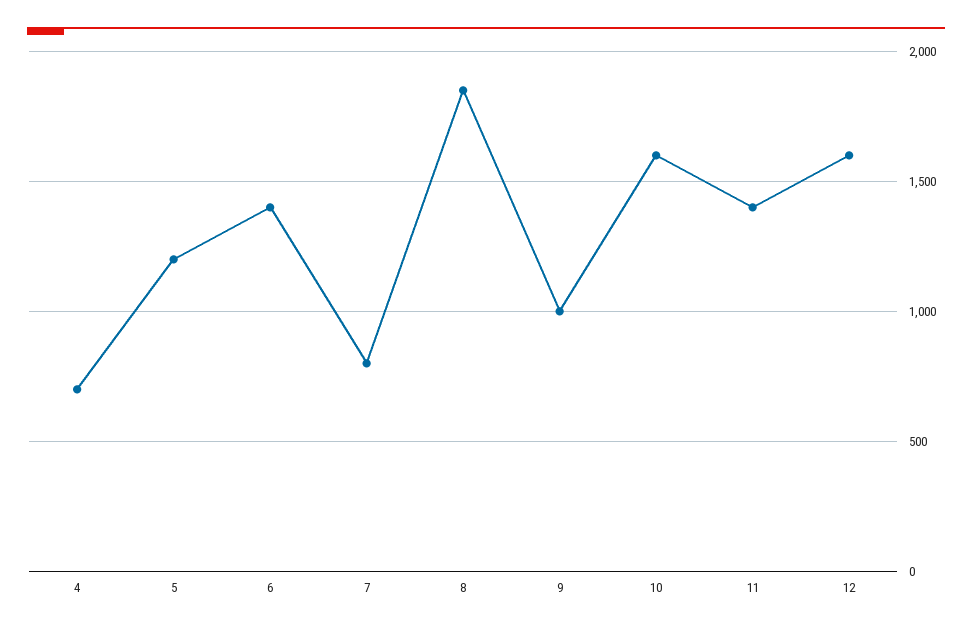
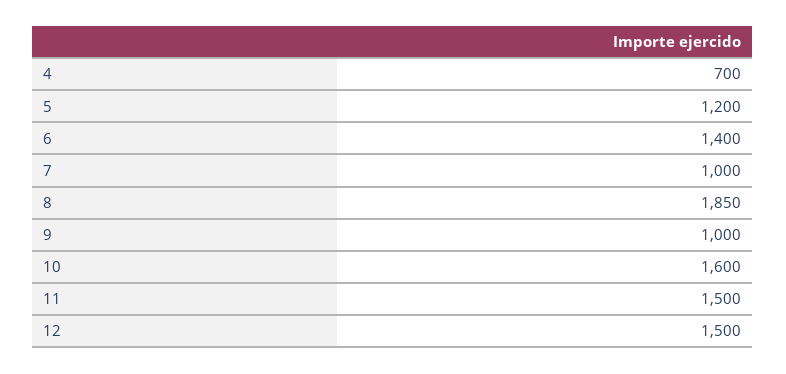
7: 800 -> 1000
11: 1400 -> 1500
12: 1600 -> 1500

